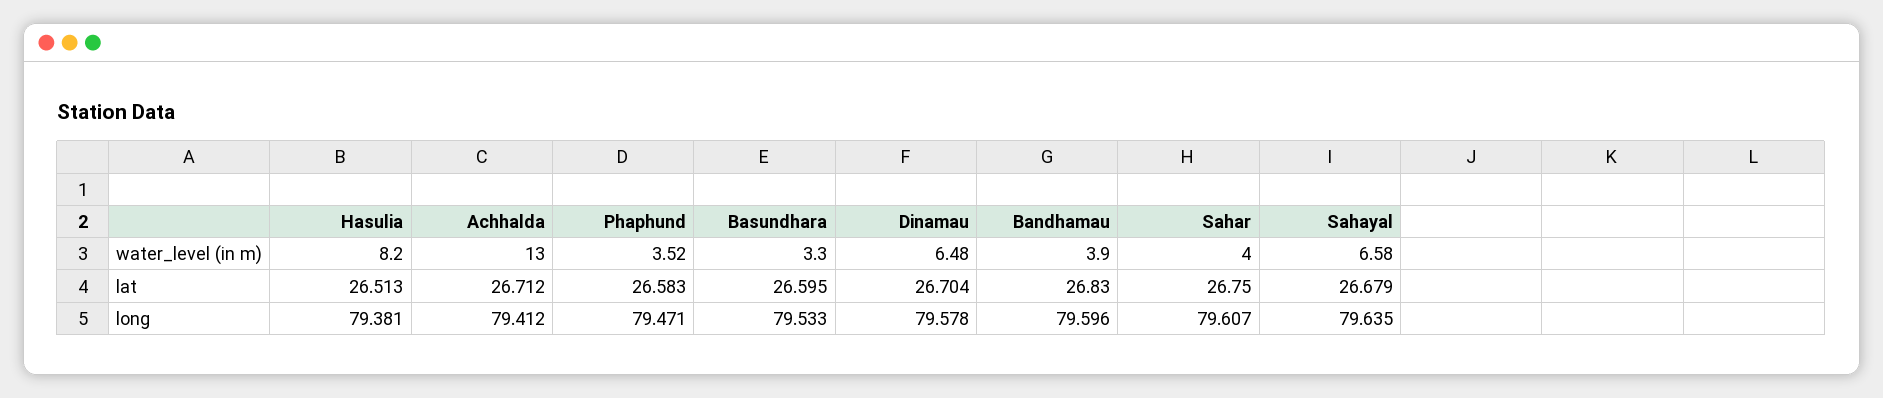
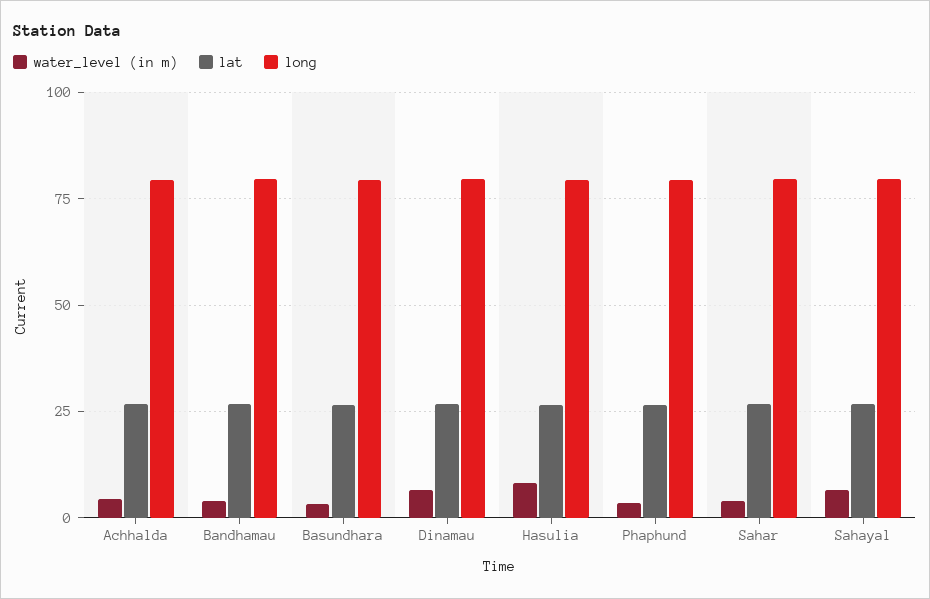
water_level (in m), Achhalda: 13 -> 5

